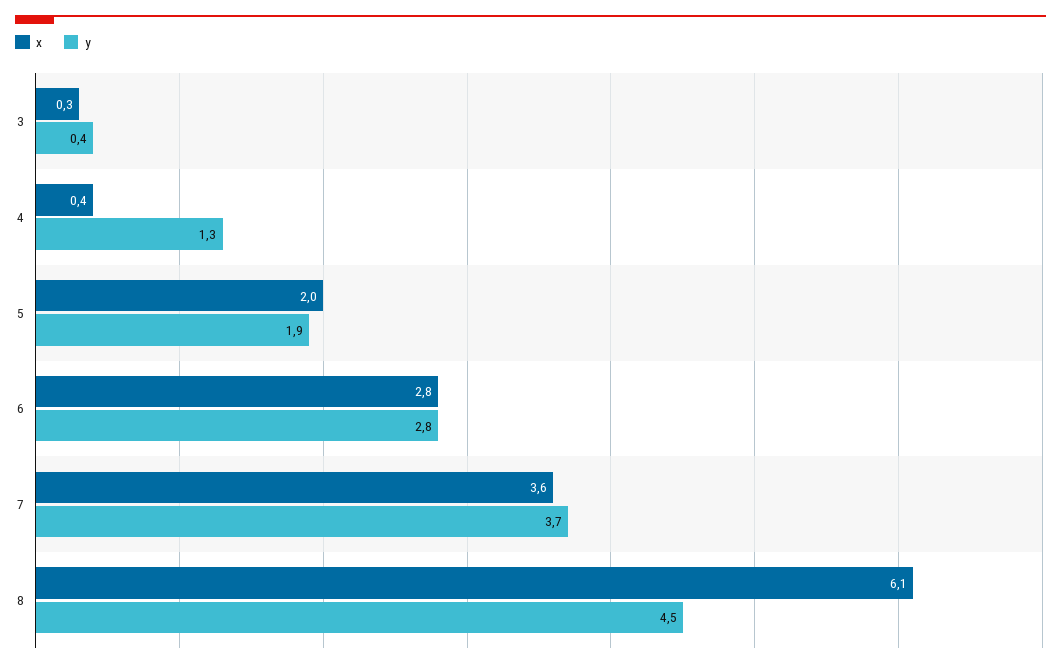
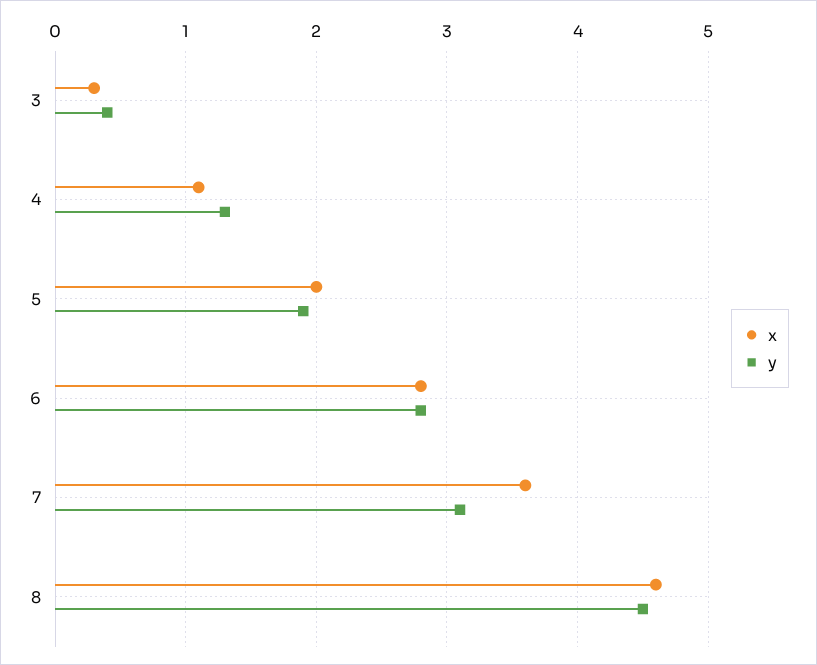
x, 4: 0.4 -> 1.1
y, 7: 3.7 -> 3.1
x, 8: 6.1 -> 4.6

